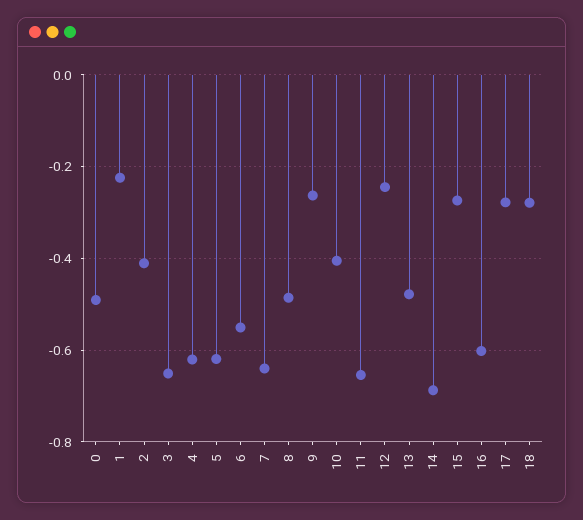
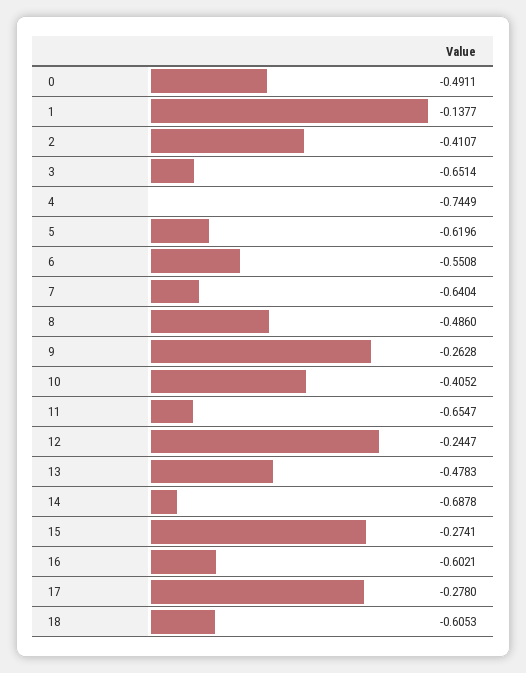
1: -0.22 -> -0.1377
4: -0.62 -> -0.7449
18: -0.28 -> -0.6053

